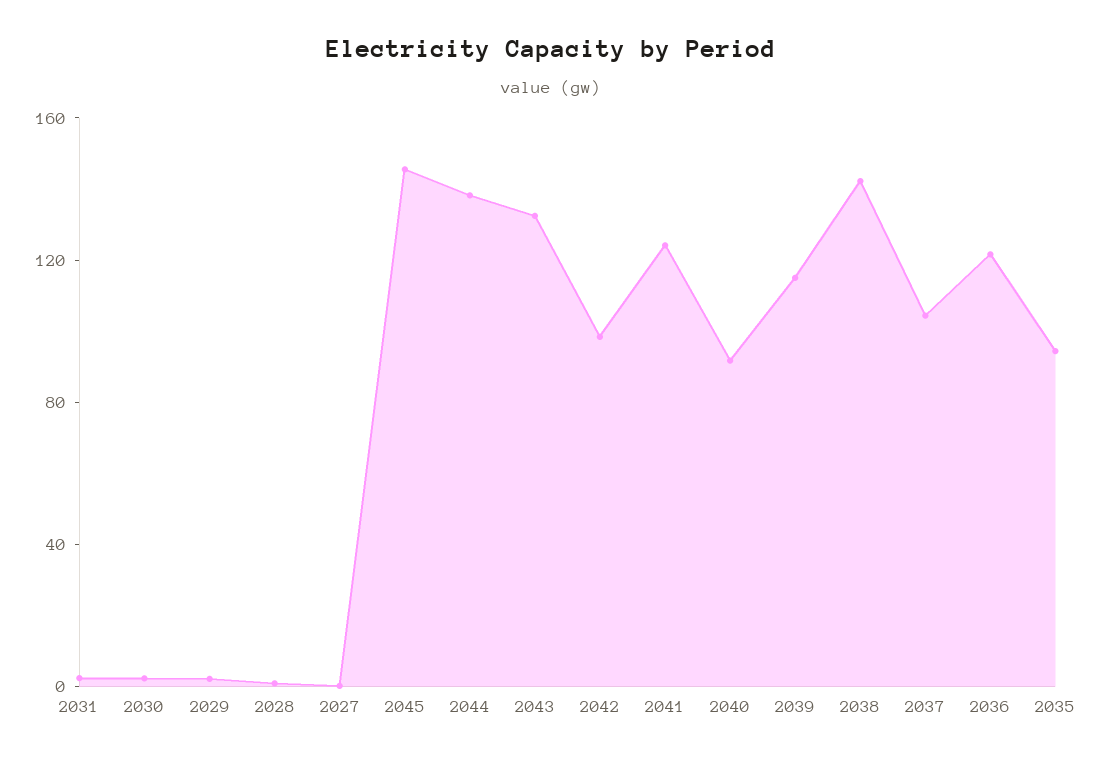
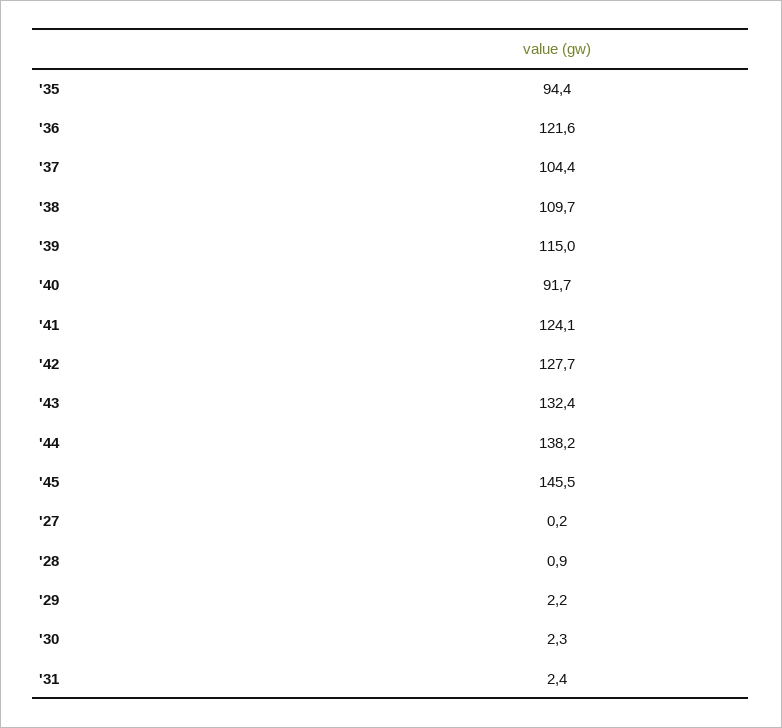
2042: 100 -> 127.7
2038: 140 -> 109.7

